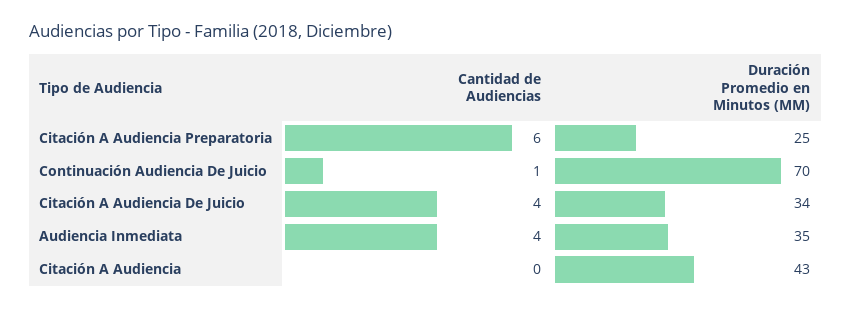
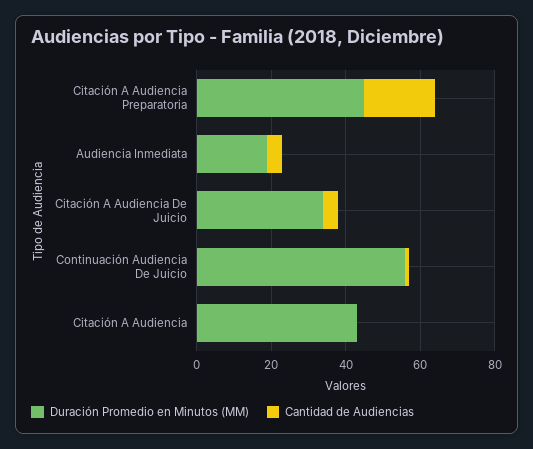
Cantidad de Audiencias, Citación A Audiencia Preparatoria: 6 -> 20
Duración Promedio en Minutos (MM), Citación A Audiencia Preparatoria: 25 -> 45
Duración Promedio en Minutos (MM), Continuación Audiencia De Juicio: 70 -> 55
Duración Promedio en Minutos (MM), Audiencia Inmediata: 35 -> 20

